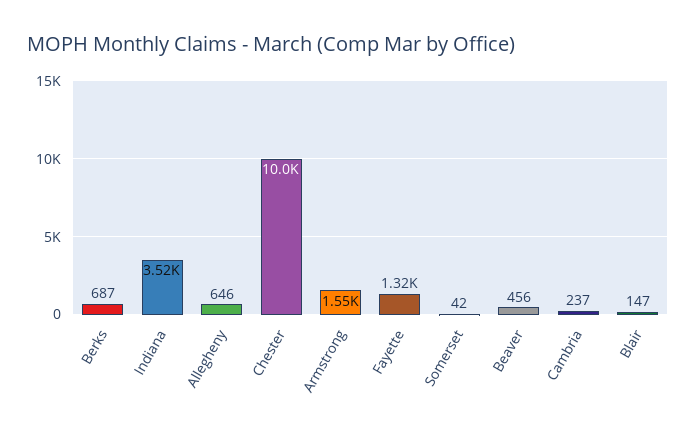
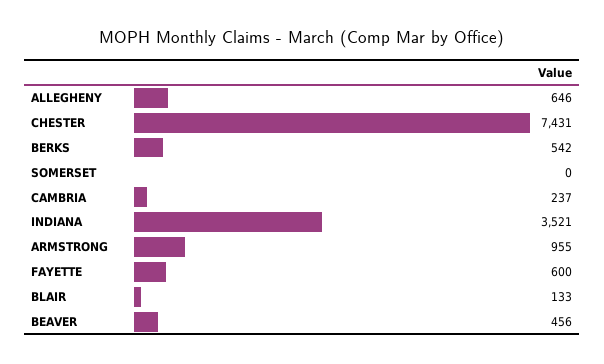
Berks: 687 -> 542
Chester: 10000 -> 7431
Armstrong: 1550 -> 955
Fayette: 1320 -> 600
Somerset: 42 -> 0
Blair: 147 -> 133

